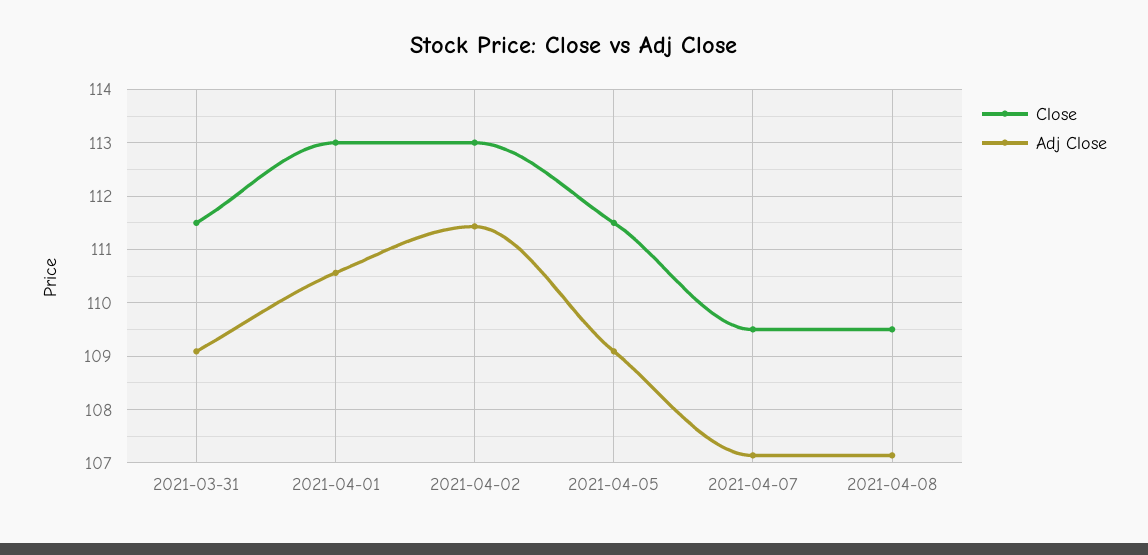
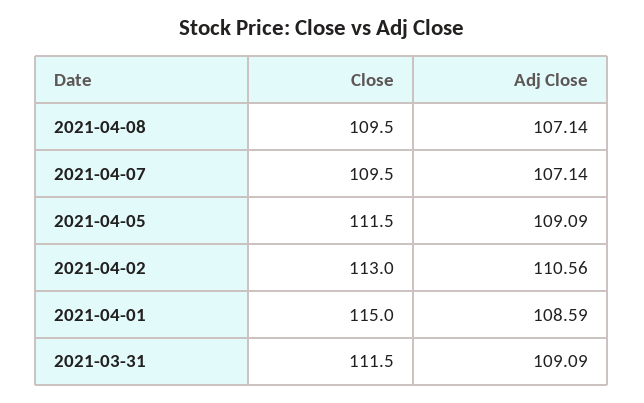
Close, 2021-04-01: 113 -> 115
Adj Close, 2021-04-01: 110.6 -> 108.59
Adj Close, 2021-04-02: 111.4 -> 110.56

